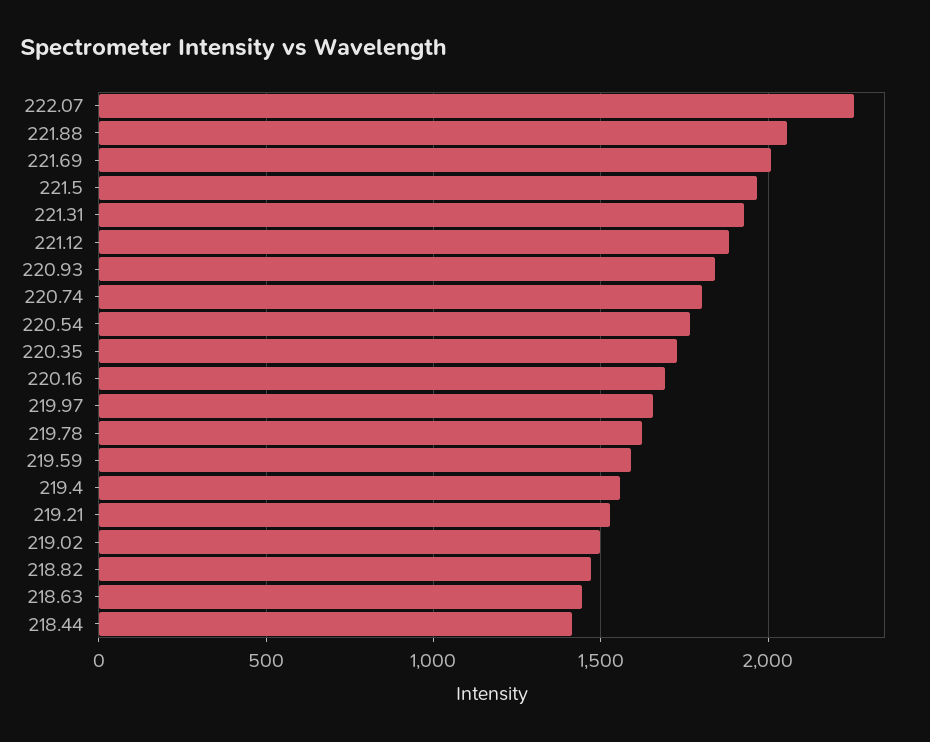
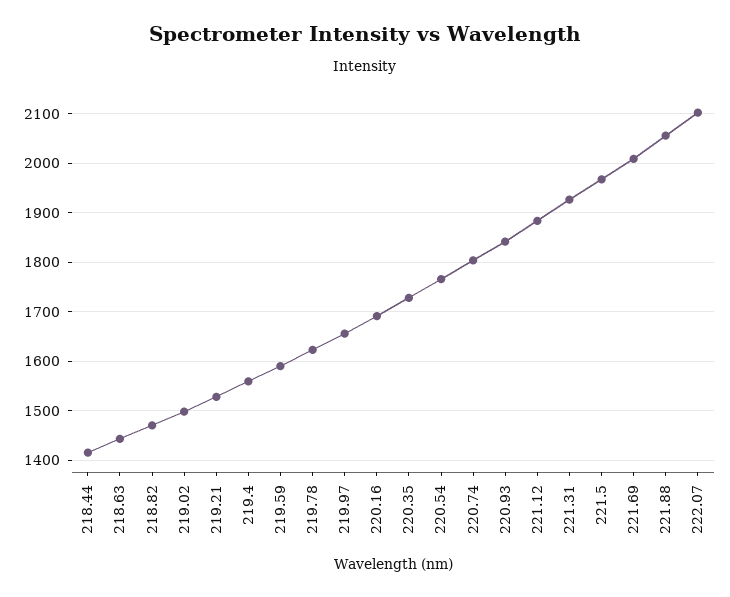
222.07: 2250 -> 2100

